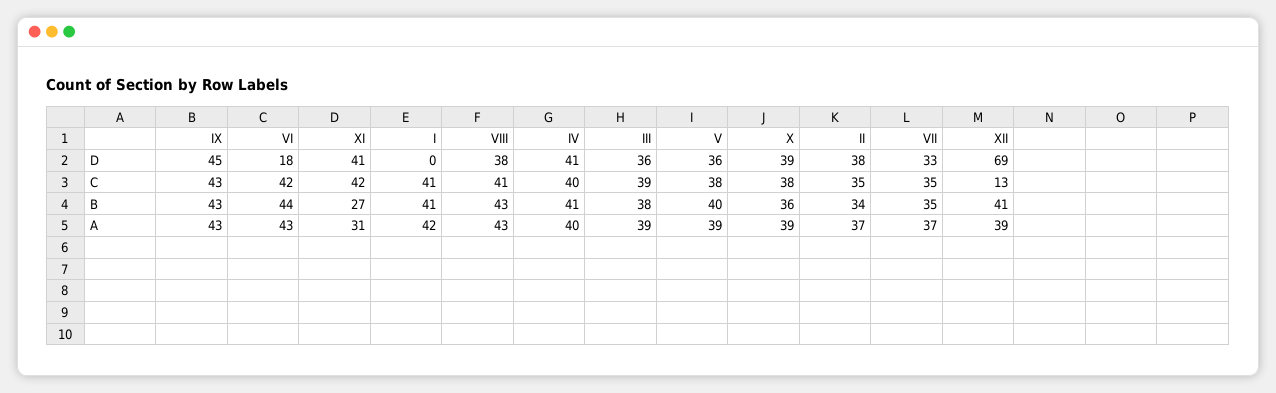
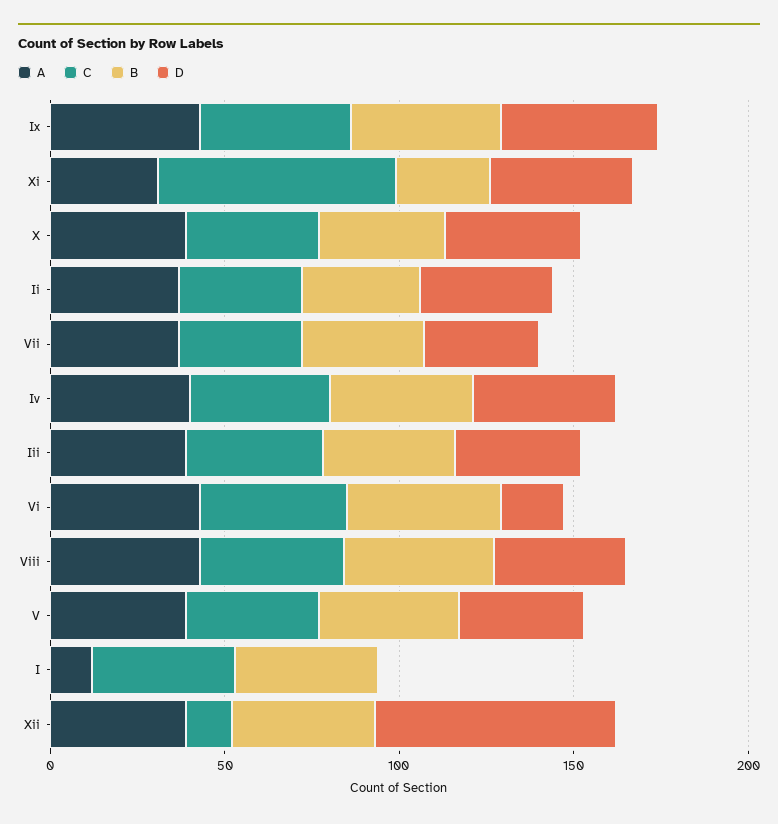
C, XI: 42 -> 70
A, I: 42 -> 10

